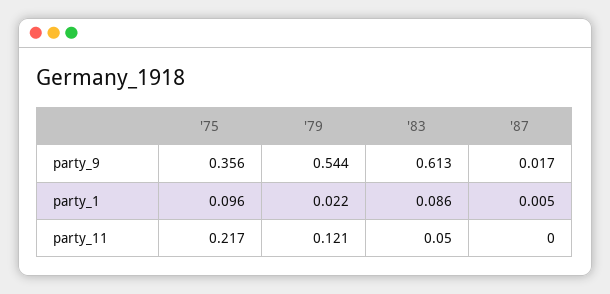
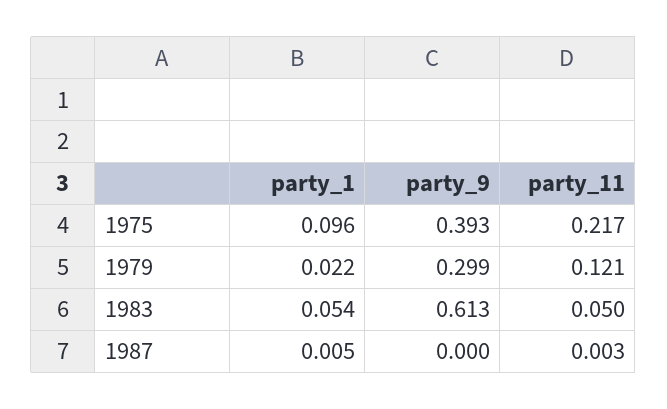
'75, party_9: 0.356 -> 0.393
'79, party_9: 0.544 -> 0.299
'87, party_9: 0.017 -> 0
'83, party_1: 0.086 -> 0.054
'87, party_11: 0 -> 0.003

